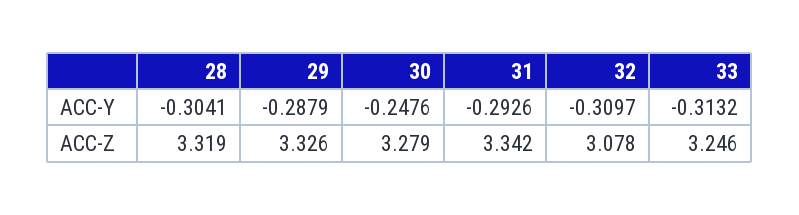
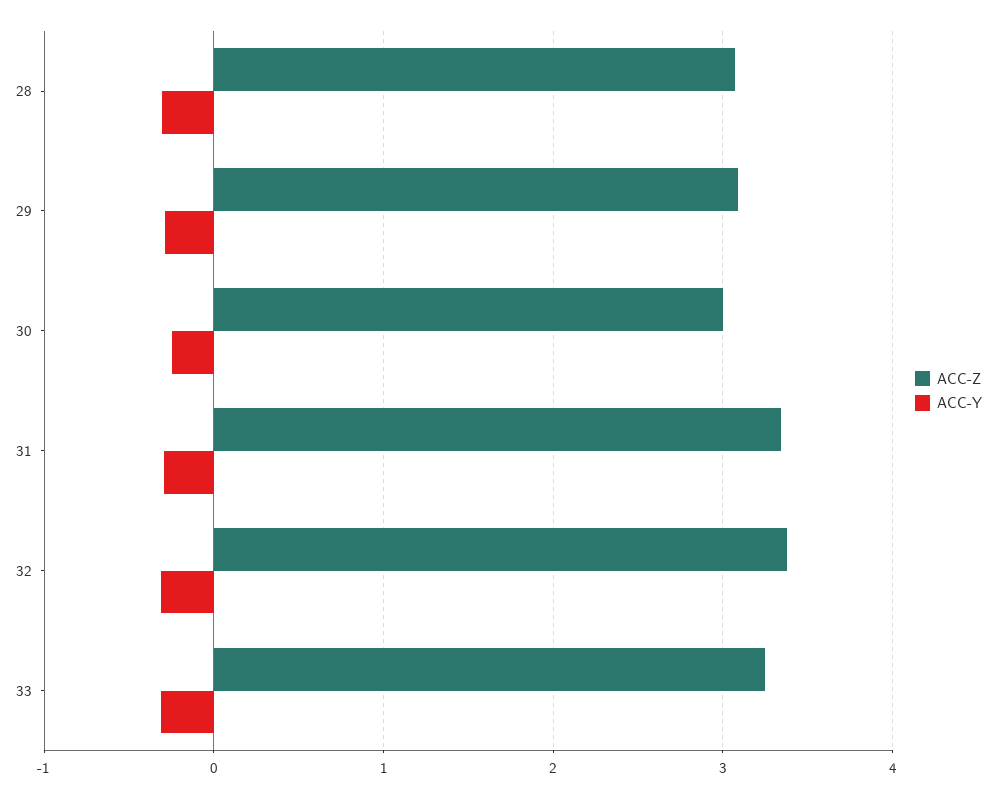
ACC-Z, 28: 3.319 -> 3.1
ACC-Z, 29: 3.326 -> 3.1
ACC-Z, 30: 3.279 -> 3
ACC-Z, 32: 3.078 -> 3.4

